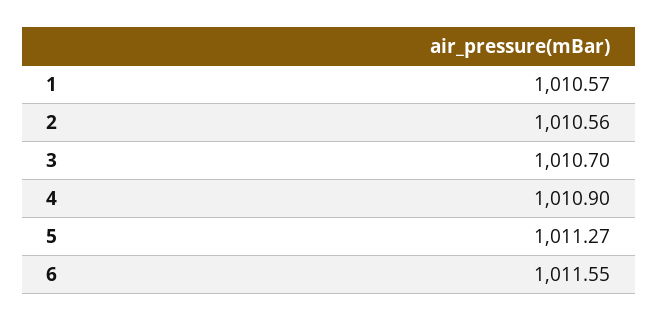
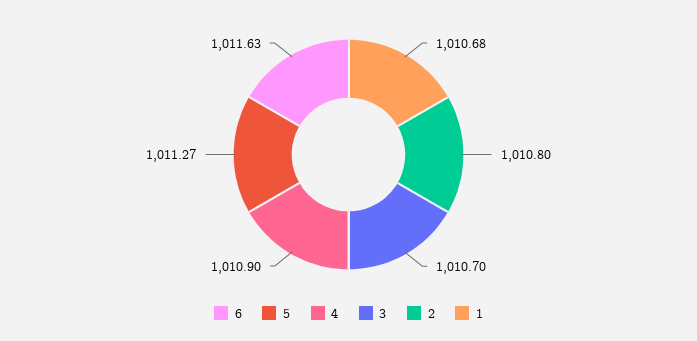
1: 1010.57 -> 1010.68
2: 1010.56 -> 1010.8
6: 1011.55 -> 1011.63

